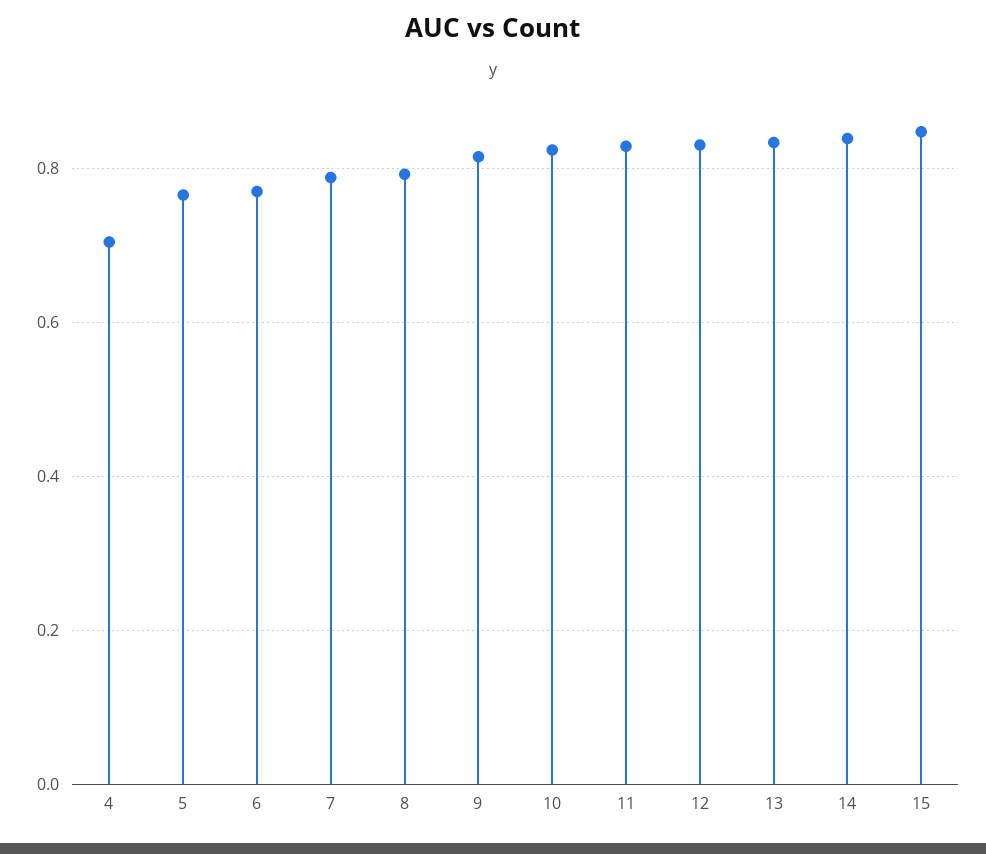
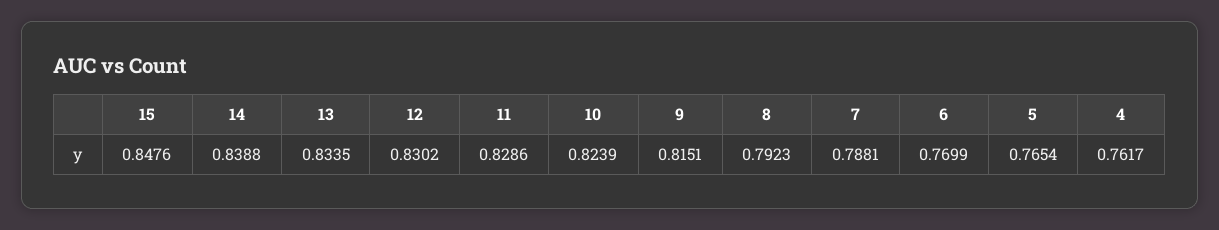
4: 0.7 -> 0.7617

